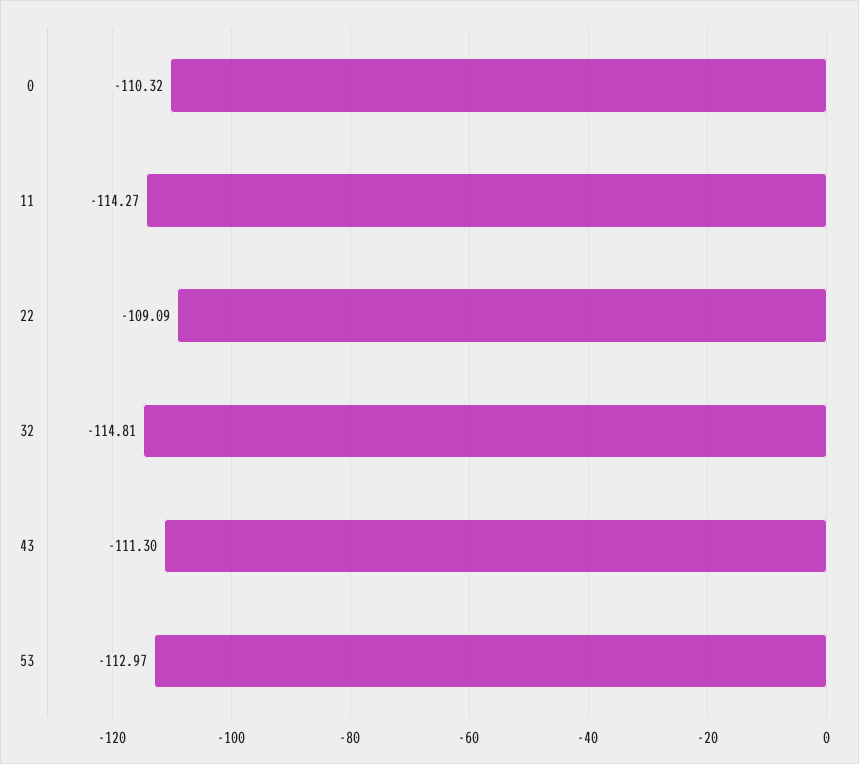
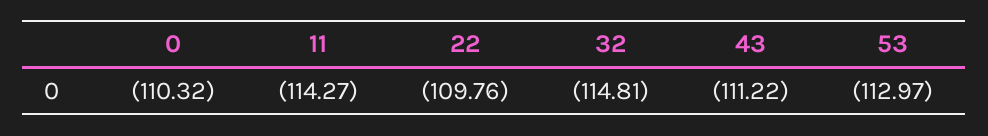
22: -109.09 -> -109.76
43: -111.3 -> -111.22

